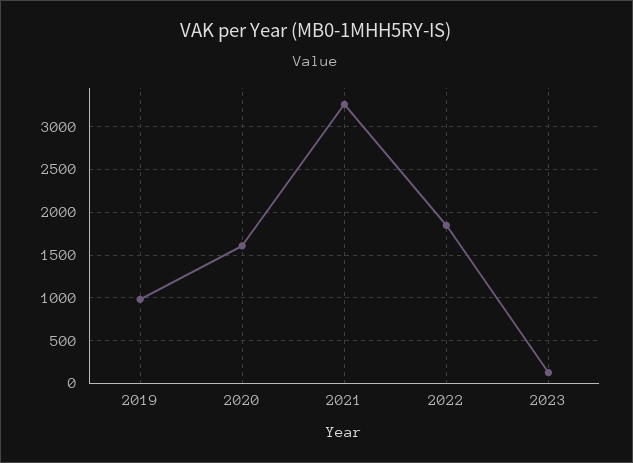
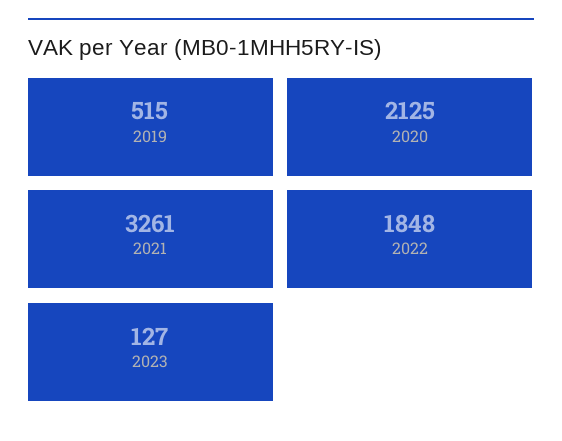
2019: 1000 -> 515
2020: 1600 -> 2125

